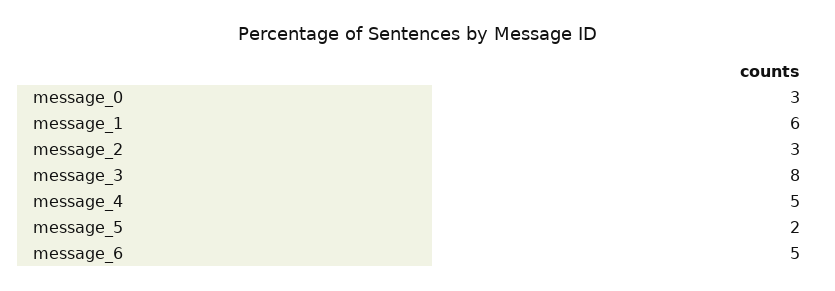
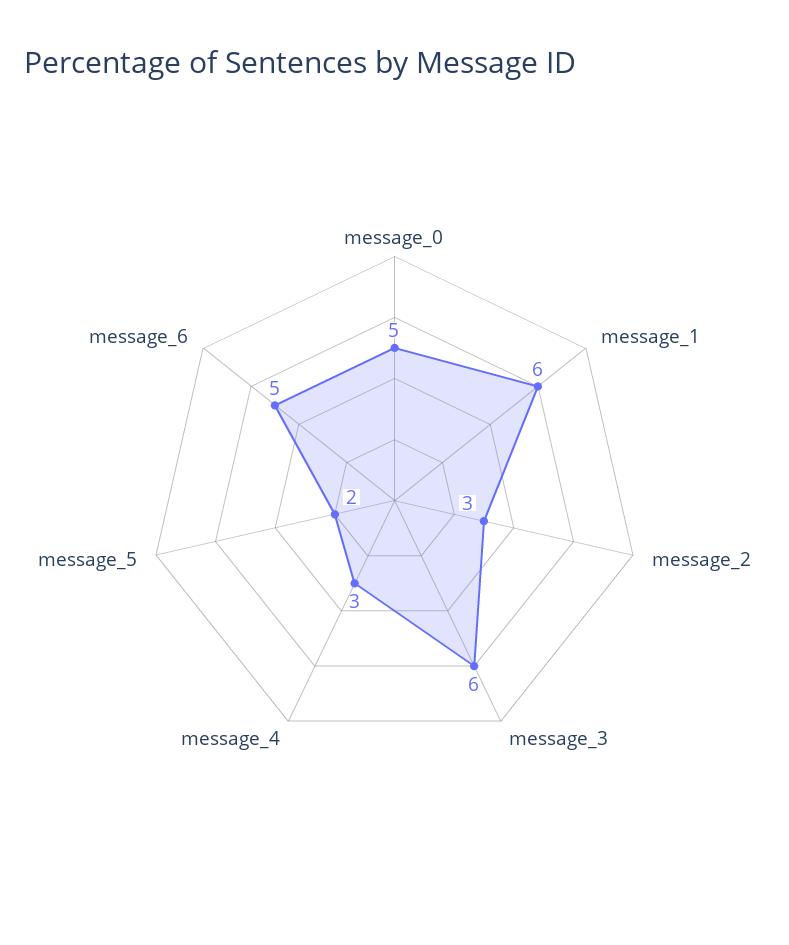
message_0: 3 -> 5
message_3: 8 -> 6
message_4: 5 -> 3

